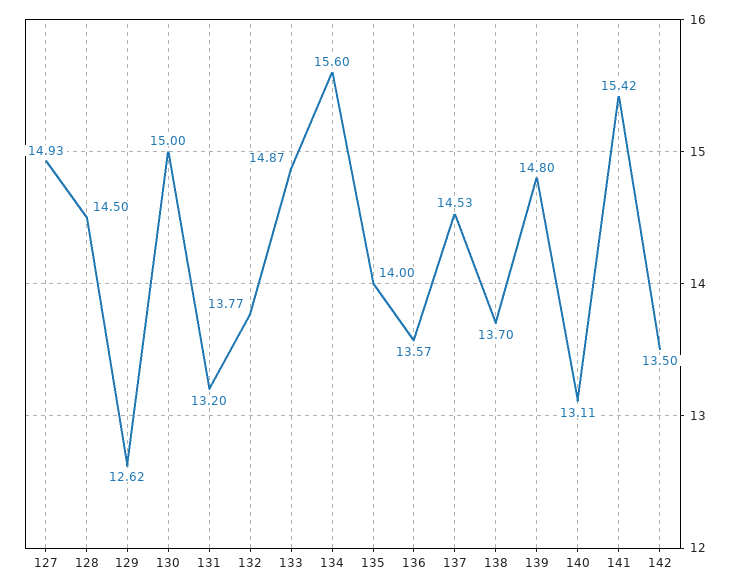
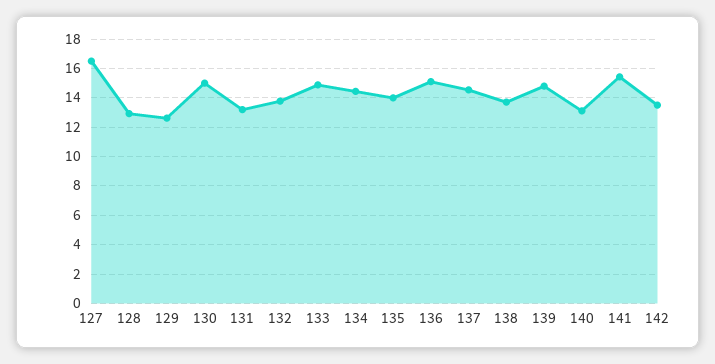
127: 14.93 -> 16.5
128: 14.5 -> 13
134: 15.6 -> 14.5
136: 13.57 -> 15

